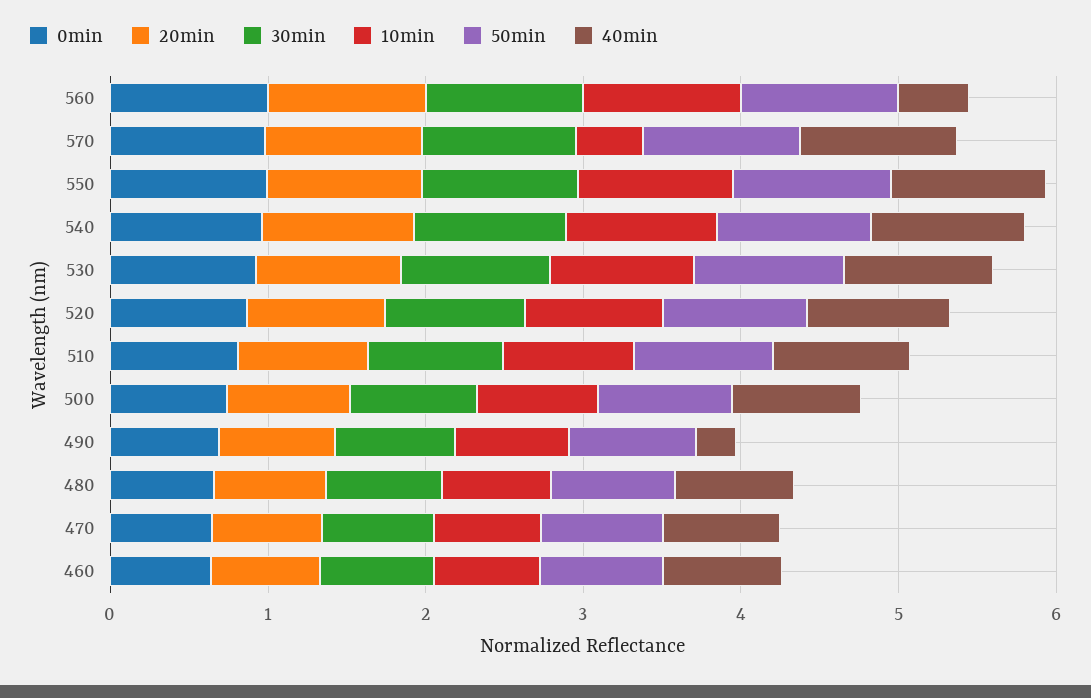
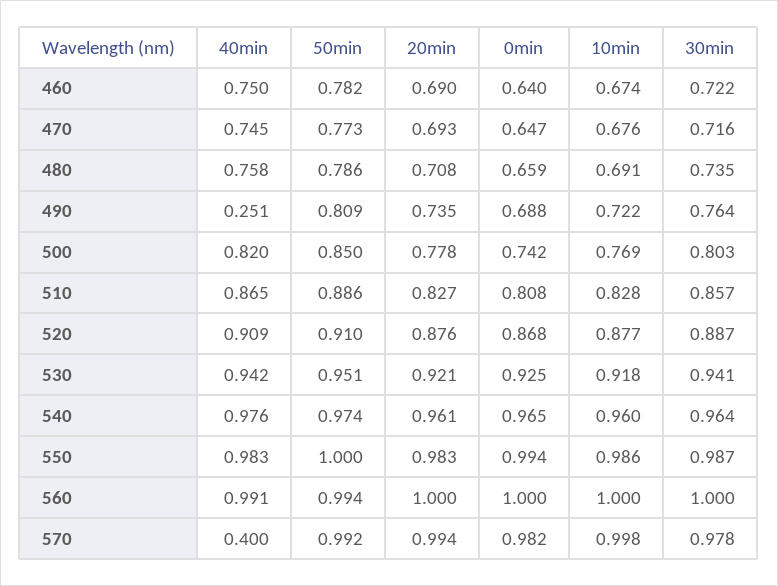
40min, 560: 0.4 -> 0.991
10min, 570: 0.4 -> 0.998
40min, 570: 1 -> 0.4

